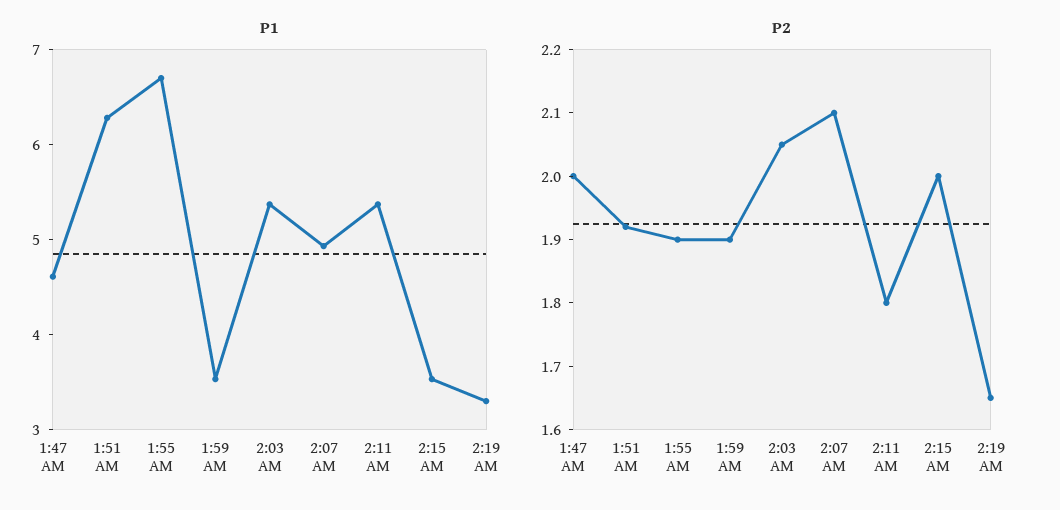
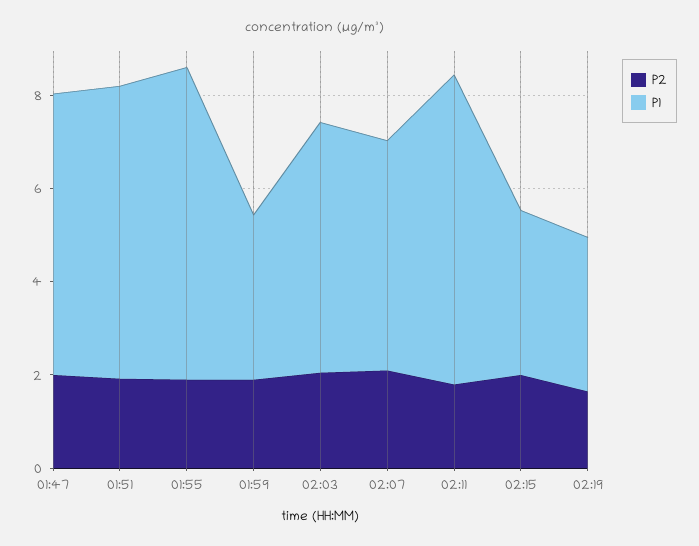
P1, 1:47 AM: 4.6 -> 6
P1, 2:11 AM: 5.4 -> 6.5

